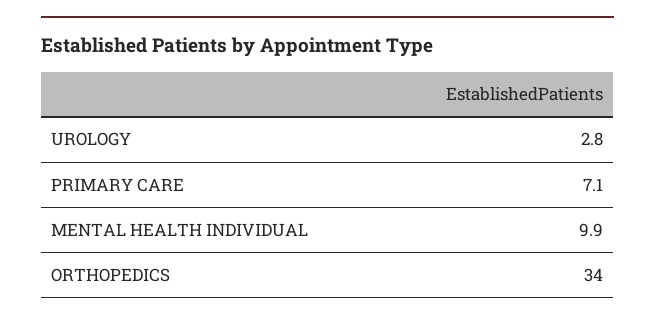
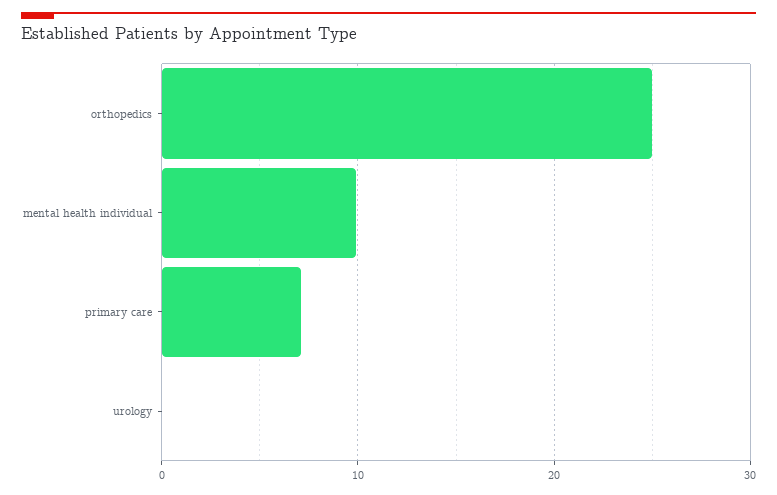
UROLOGY: 2.8 -> 0
ORTHOPEDICS: 34 -> 25

